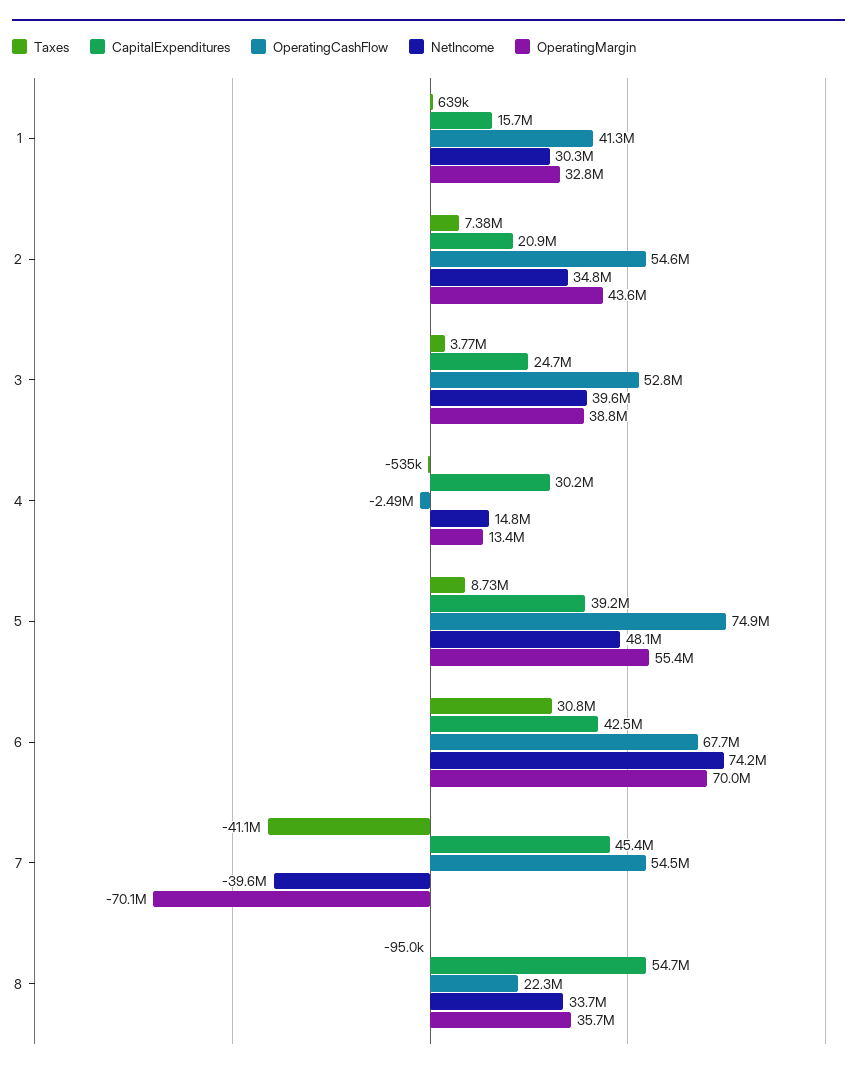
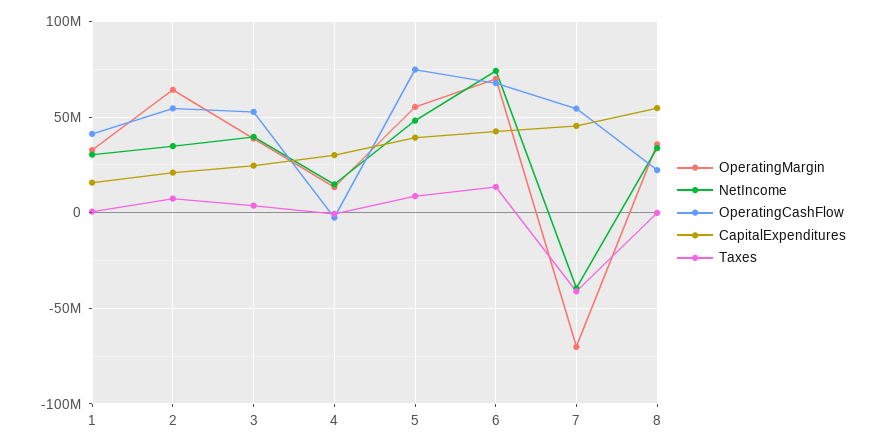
OperatingMargin, 2: 43600000 -> 65000000
Taxes, 6: 30800000 -> 15000000

